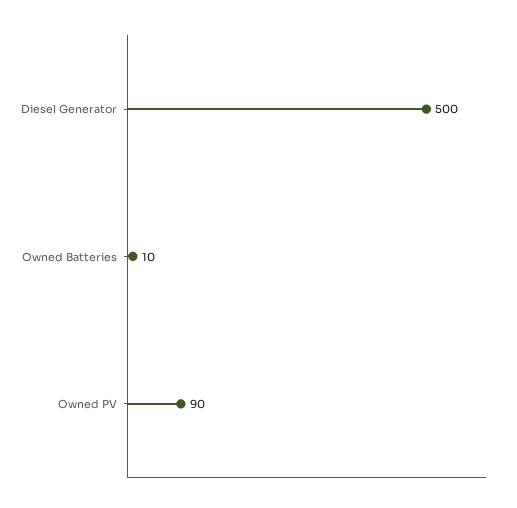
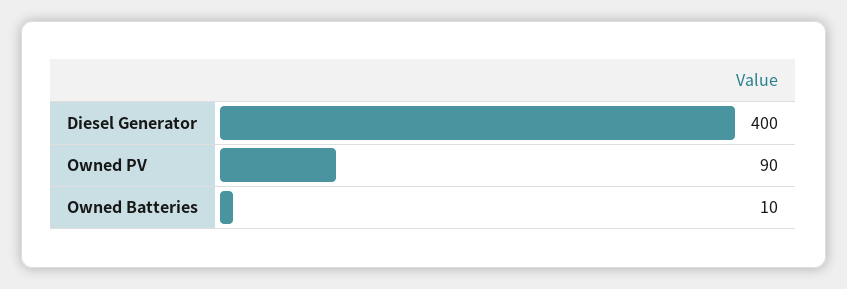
Diesel Generator: 500 -> 400

